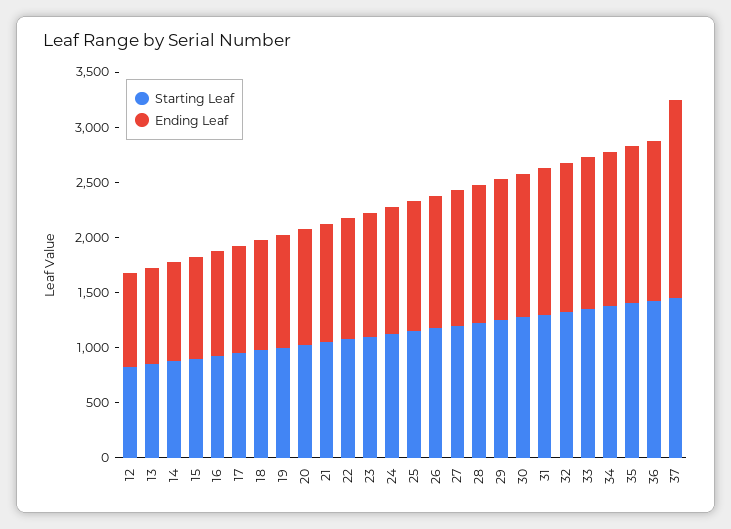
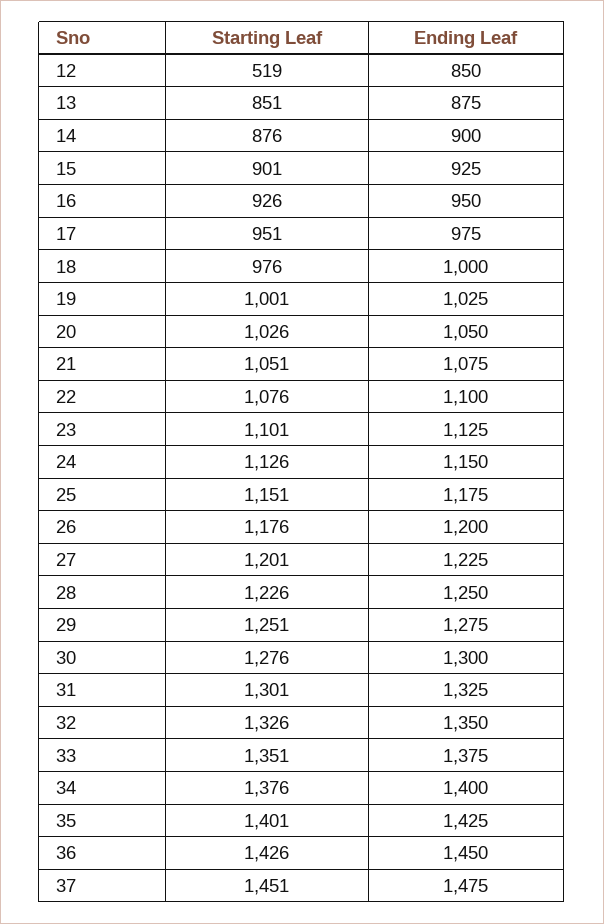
Starting Leaf, 12: 800 -> 519
Ending Leaf, 37: 1800 -> 1475

